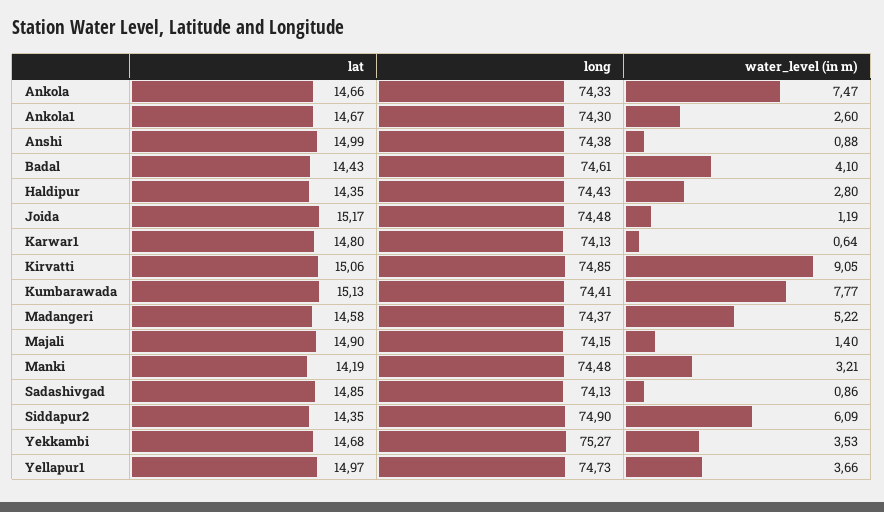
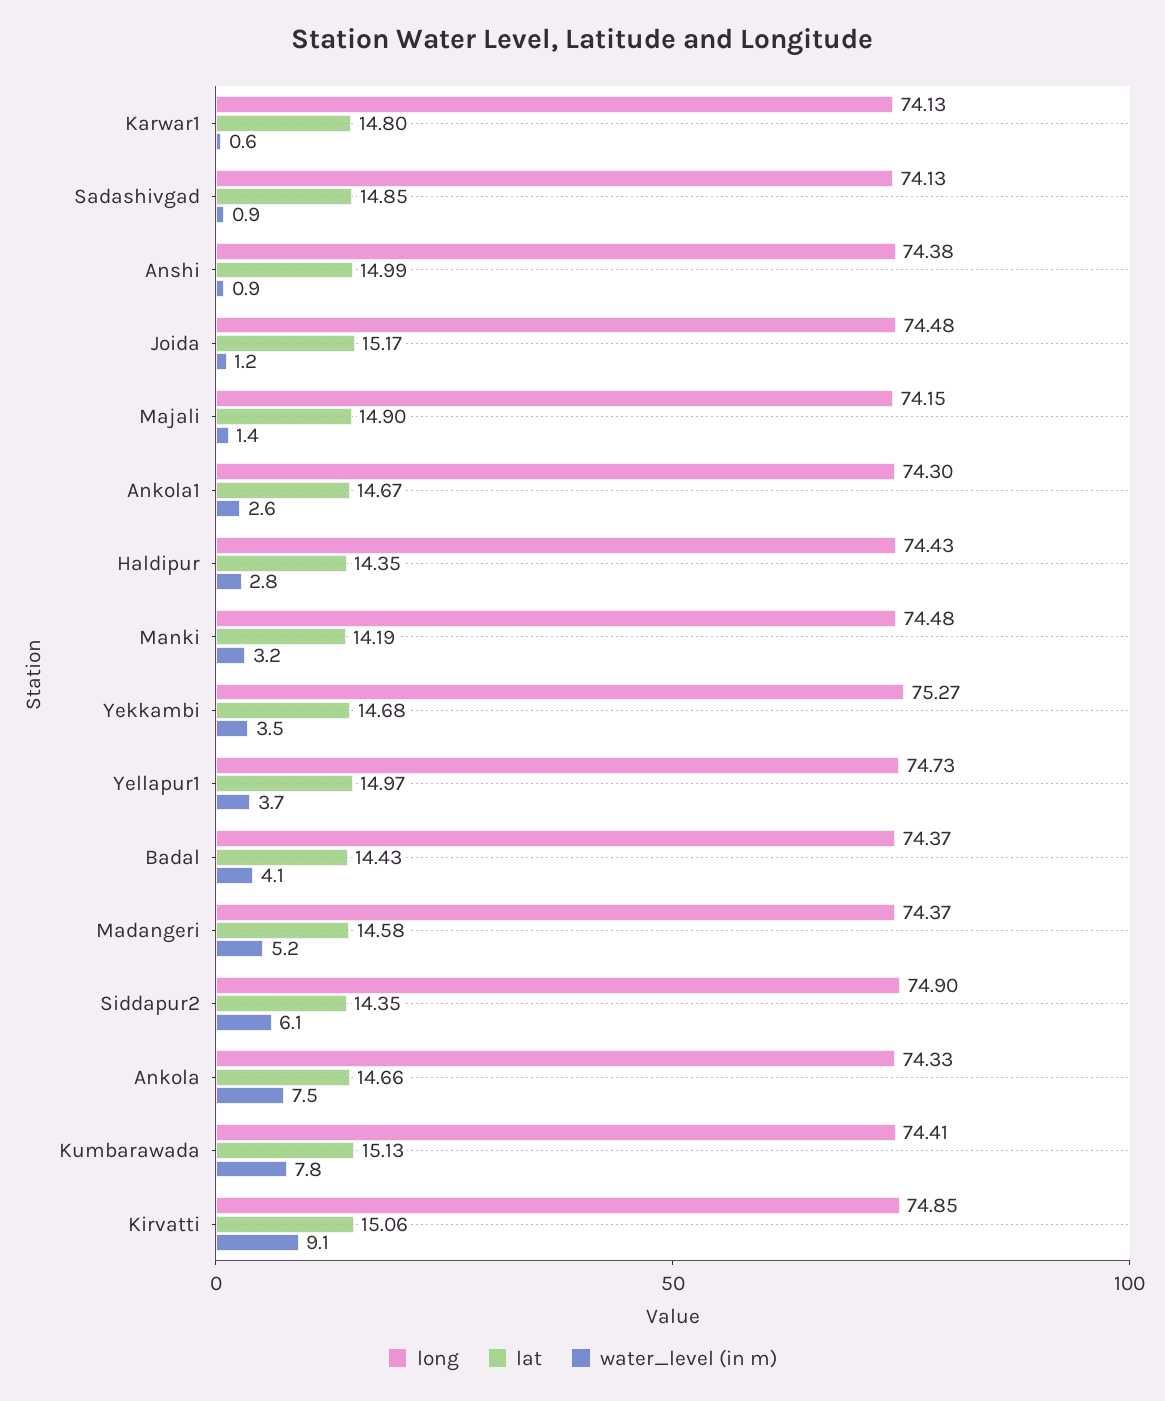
long, Badal: 74.61 -> 74.37

